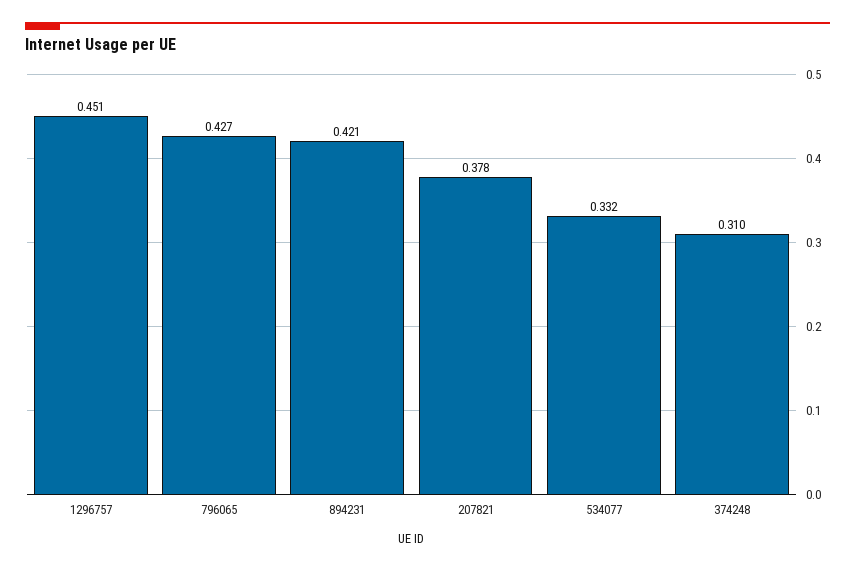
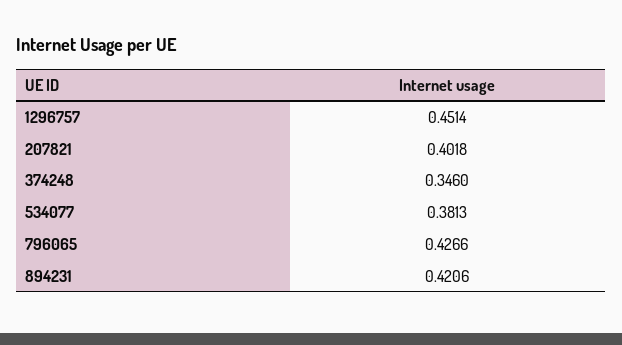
207821: 0.378 -> 0.4018
534077: 0.332 -> 0.3813
374248: 0.31 -> 0.346

